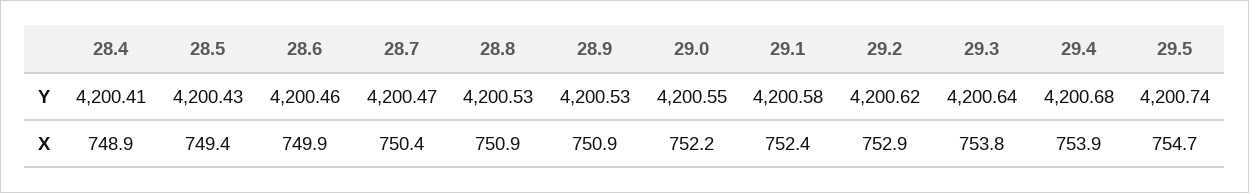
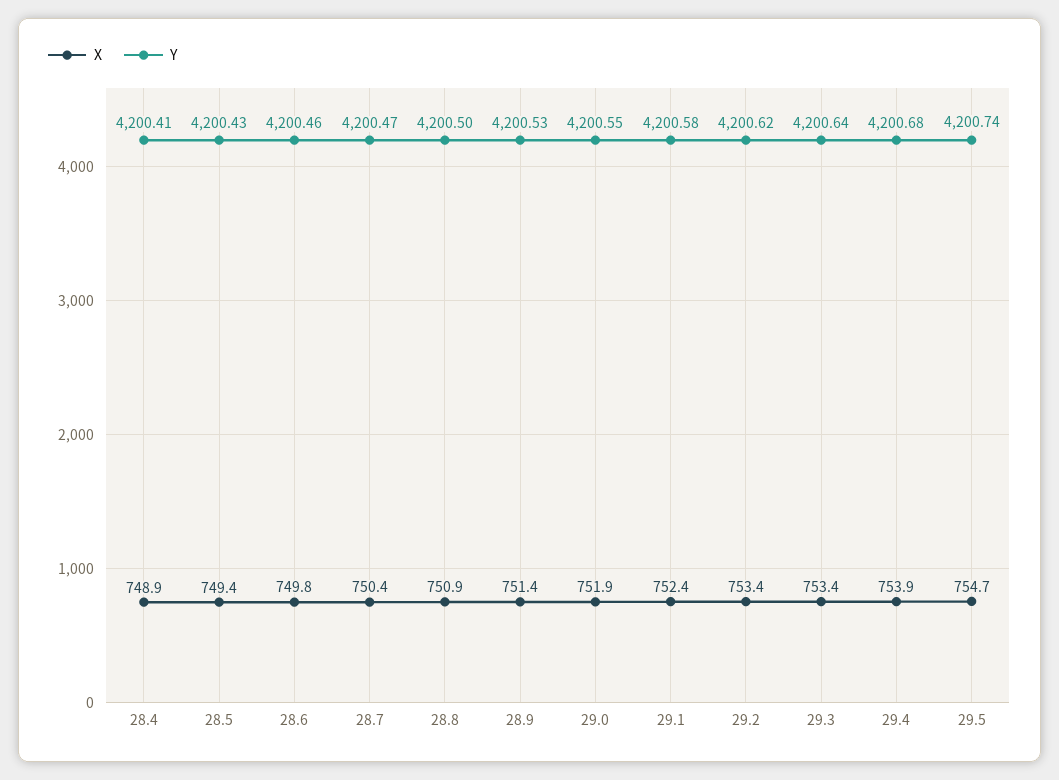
Y, 28.8: 4200.53 -> 4200.5
X, 28.6: 749.9 -> 749.8
X, 28.9: 750.9 -> 751.4
X, 29.0: 752.2 -> 751.9
X, 29.2: 752.9 -> 753.4
X, 29.3: 753.8 -> 753.4

